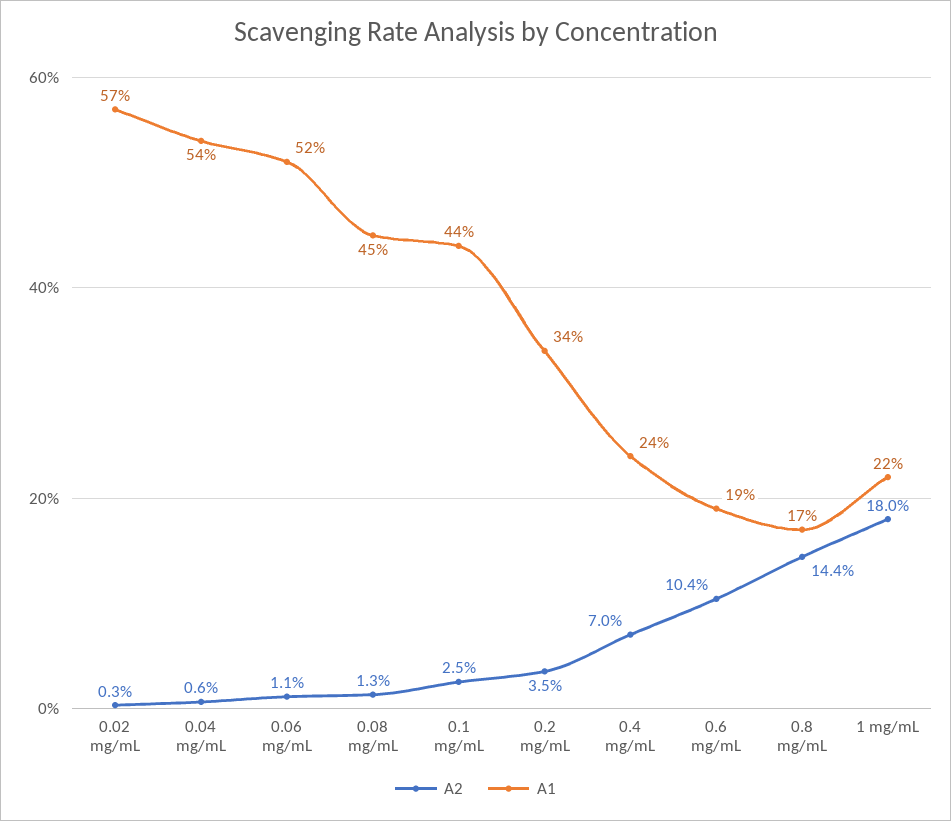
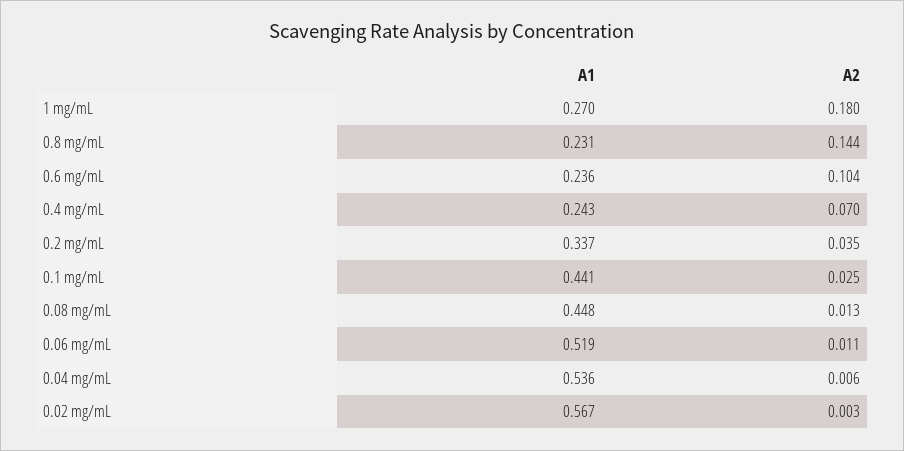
A1, 0.6 mg/mL: 0.19 -> 0.236
A1, 0.8 mg/mL: 0.17 -> 0.231
A1, 1 mg/mL: 0.22 -> 0.27

